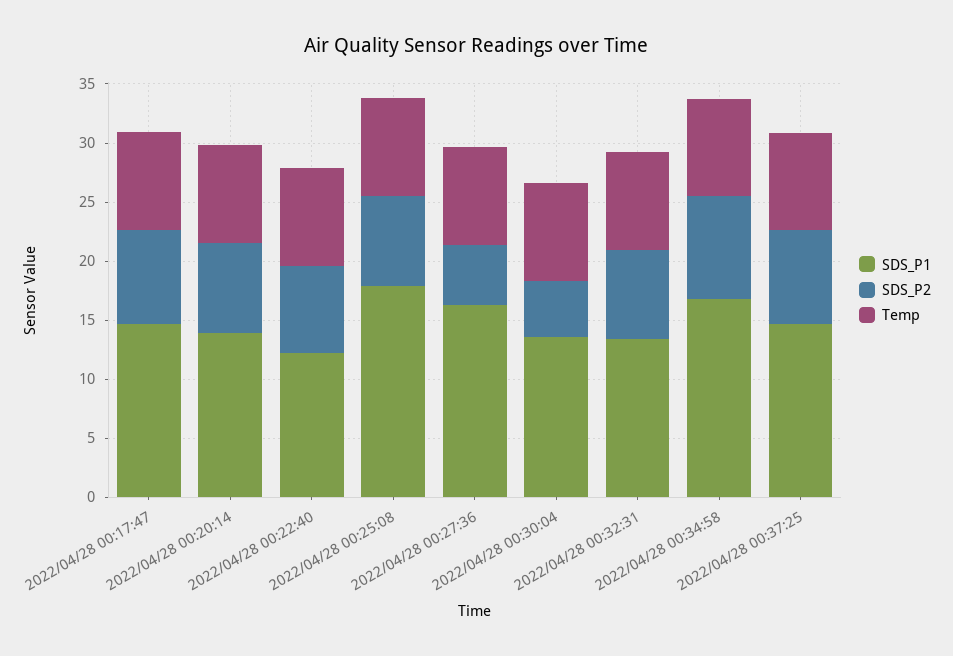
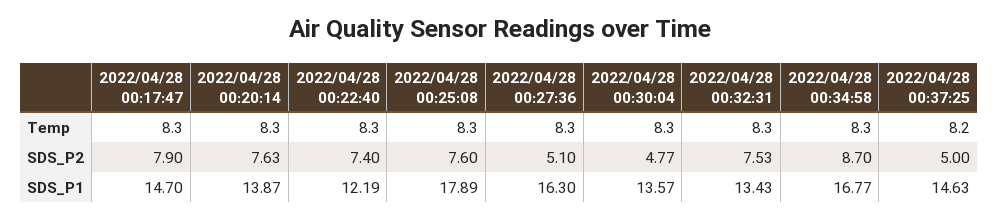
SDS_P2, 2022/04/28 00:37:25: 8 -> 5

